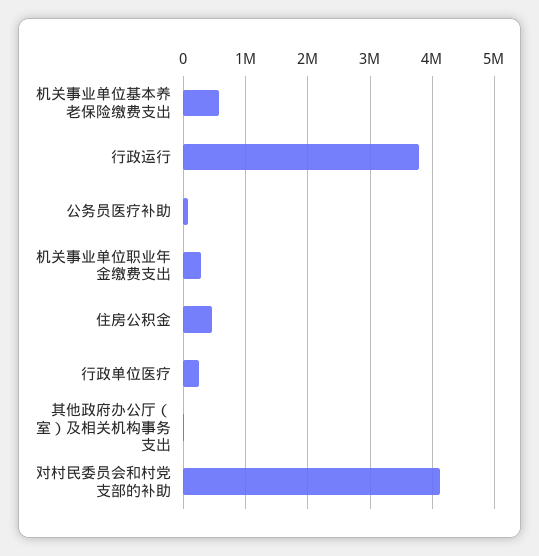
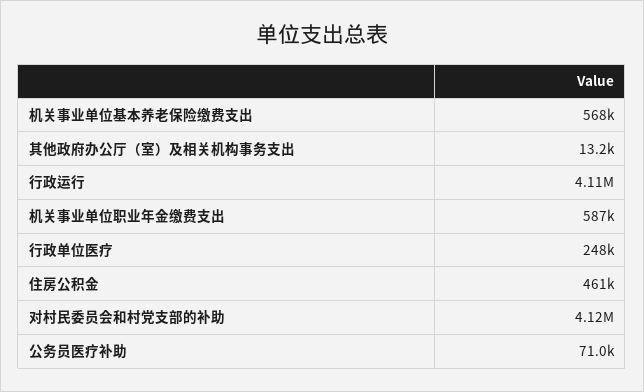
行政运行: 3800000 -> 4110000
机关事业单位职业年金缴费支出: 300000 -> 587000

